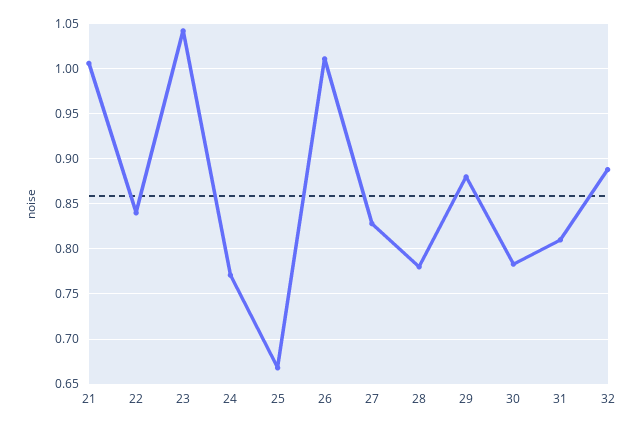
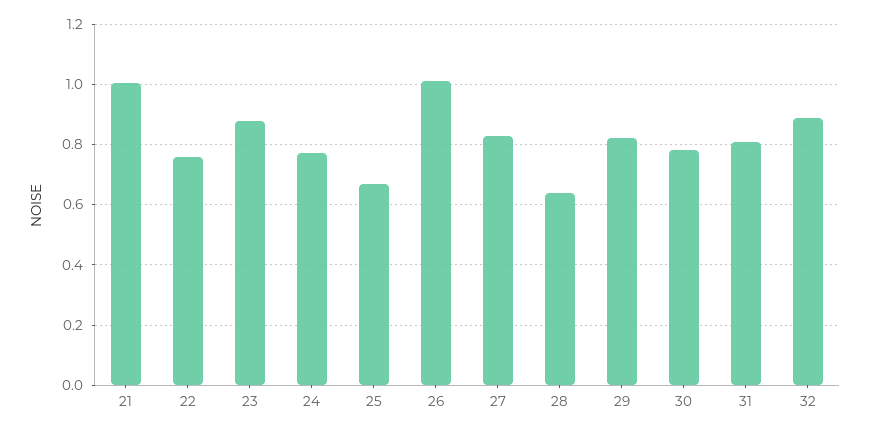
22: 0.84 -> 0.76
23: 1.04 -> 0.88
28: 0.78 -> 0.64
29: 0.88 -> 0.82

